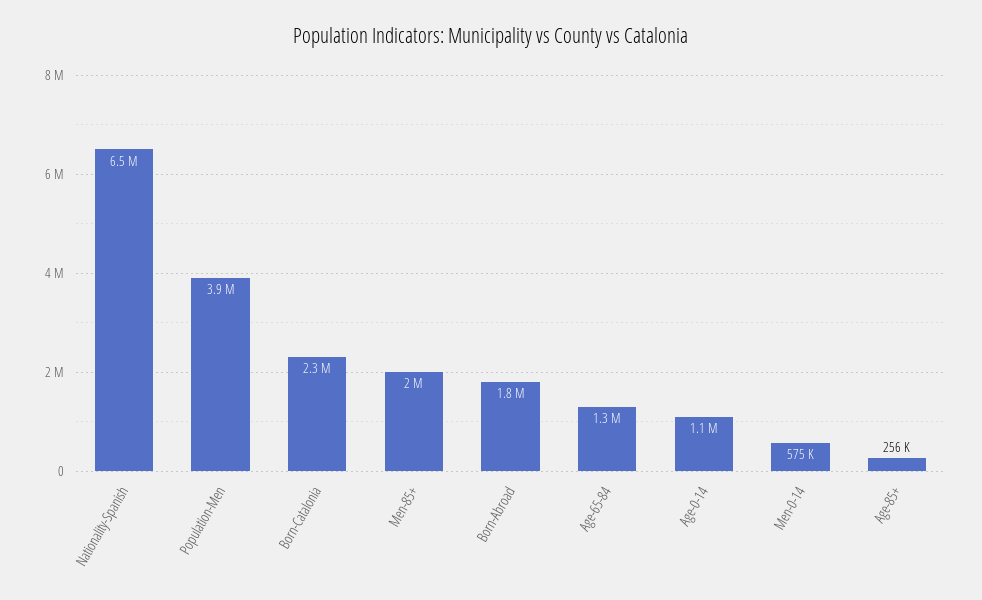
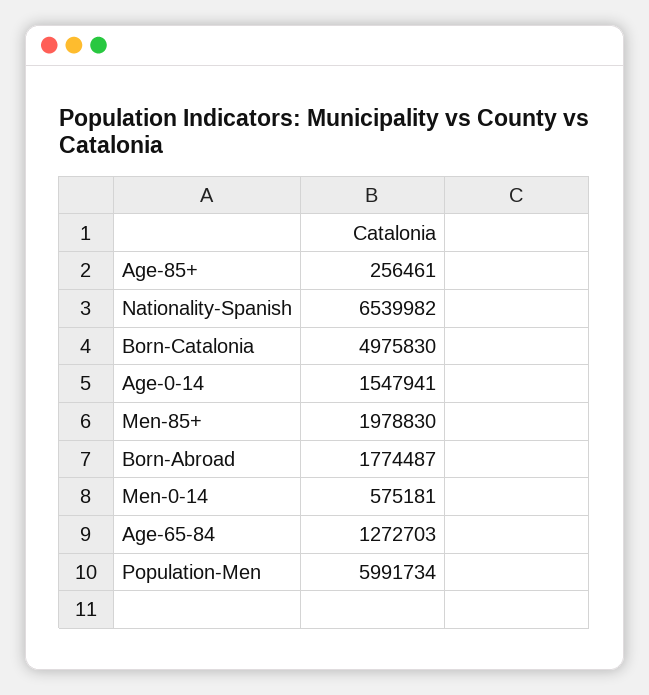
Population-Men: 3900000 -> 5991734
Born-Catalonia: 2300000 -> 4975830
Age-0-14: 1100000 -> 1547941

